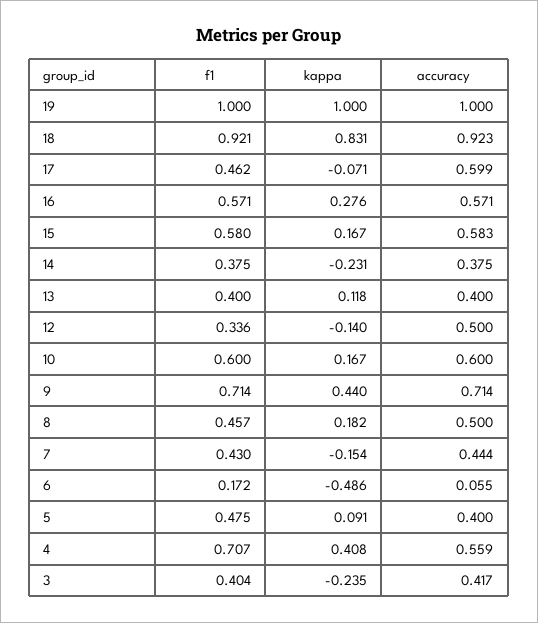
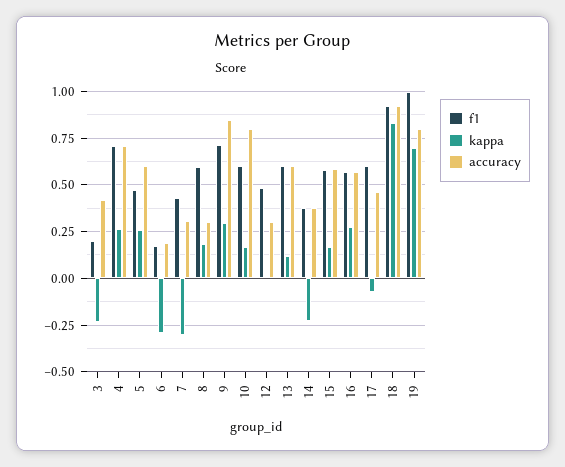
kappa, 19: 1 -> 0.7
accuracy, 19: 1 -> 0.8
f1, 17: 0.462 -> 0.6
accuracy, 17: 0.599 -> 0.45
f1, 13: 0.4 -> 0.6
accuracy, 13: 0.4 -> 0.6
f1, 12: 0.336 -> 0.5
kappa, 12: -0.14 -> 0
accuracy, 12: 0.5 -> 0.3
accuracy, 10: 0.6 -> 0.8
kappa, 9: 0.44 -> 0.3
accuracy, 9: 0.714 -> 0.85
f1, 8: 0.457 -> 0.6
accuracy, 8: 0.5 -> 0.3
kappa, 7: -0.154 -> -0.3
accuracy, 7: 0.444 -> 0.3
kappa, 6: -0.486 -> -0.3
accuracy, 6: 0.055 -> 0.2
kappa, 5: 0.091 -> 0.25
accuracy, 5: 0.4 -> 0.6
kappa, 4: 0.408 -> 0.25
accuracy, 4: 0.559 -> 0.7
f1, 3: 0.404 -> 0.2

